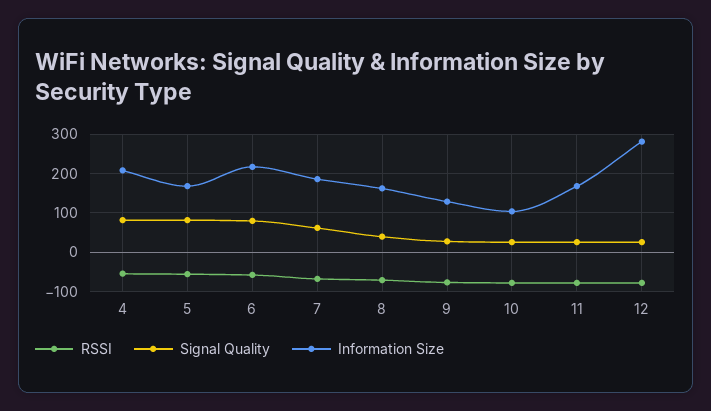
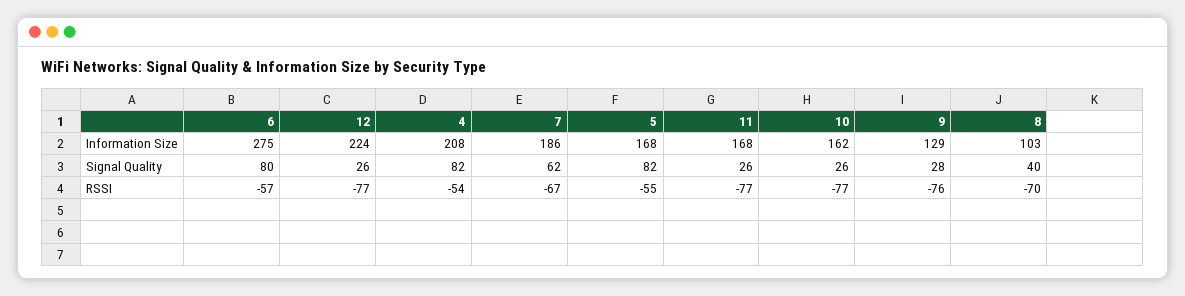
Information Size, 6: 220 -> 275
Information Size, 8: 160 -> 103
Information Size, 10: 100 -> 162
Information Size, 12: 280 -> 224

